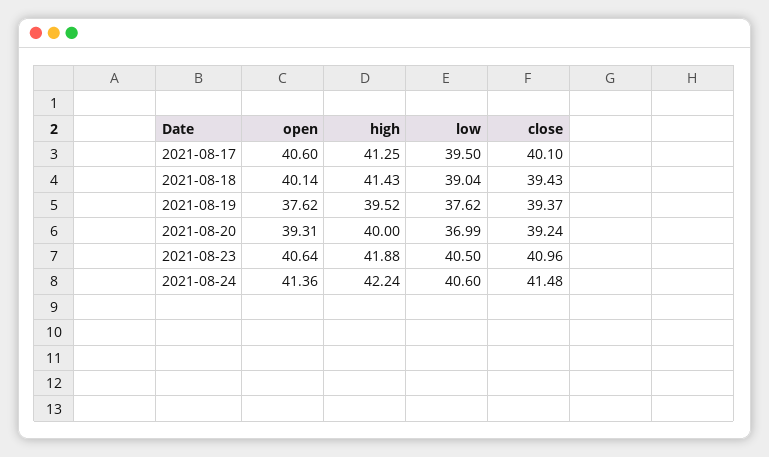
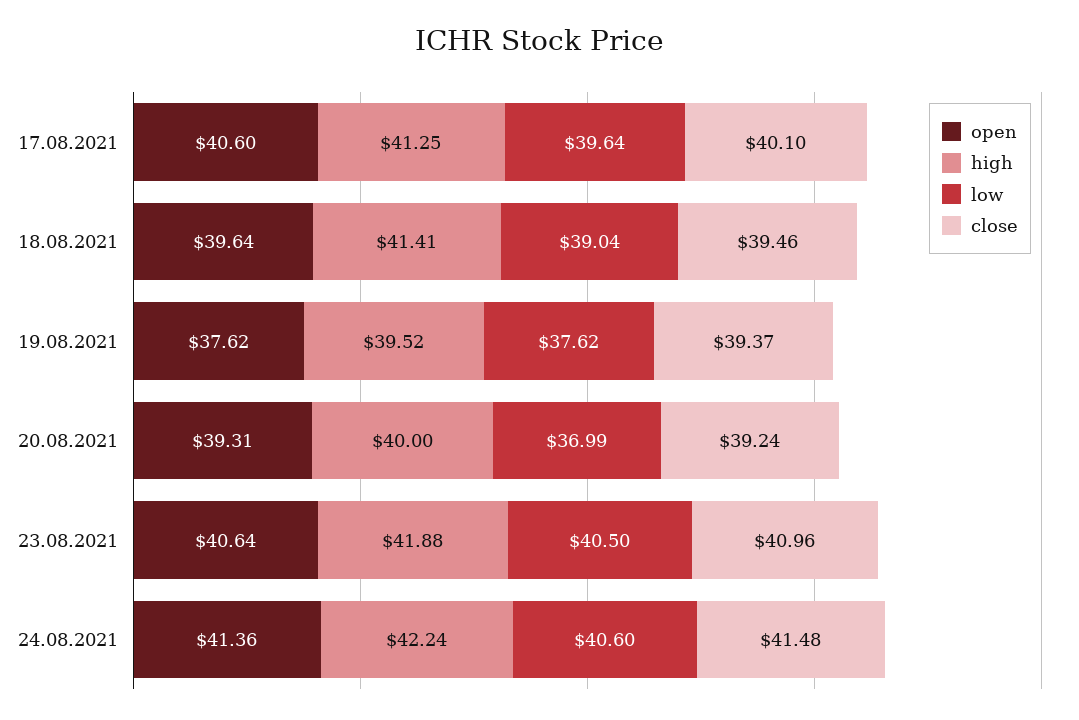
low, 2021-08-17: 39.5 -> 39.64
open, 2021-08-18: 40.14 -> 39.64
high, 2021-08-18: 41.43 -> 41.41
close, 2021-08-18: 39.43 -> 39.46

